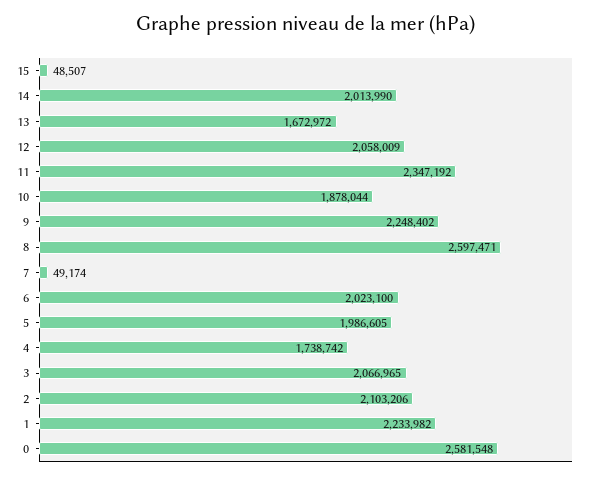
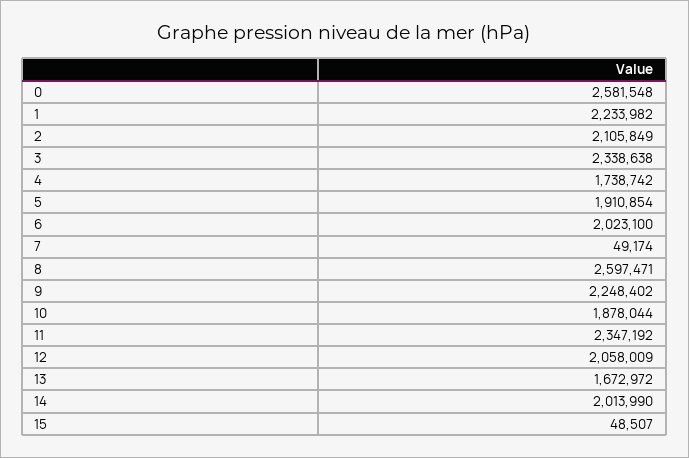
5: 1986605 -> 1910854
3: 2066965 -> 2338638
2: 2103206 -> 2105849

